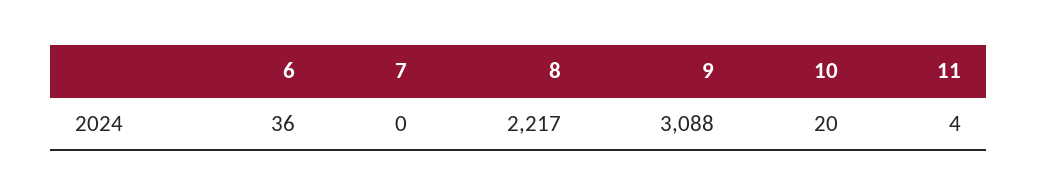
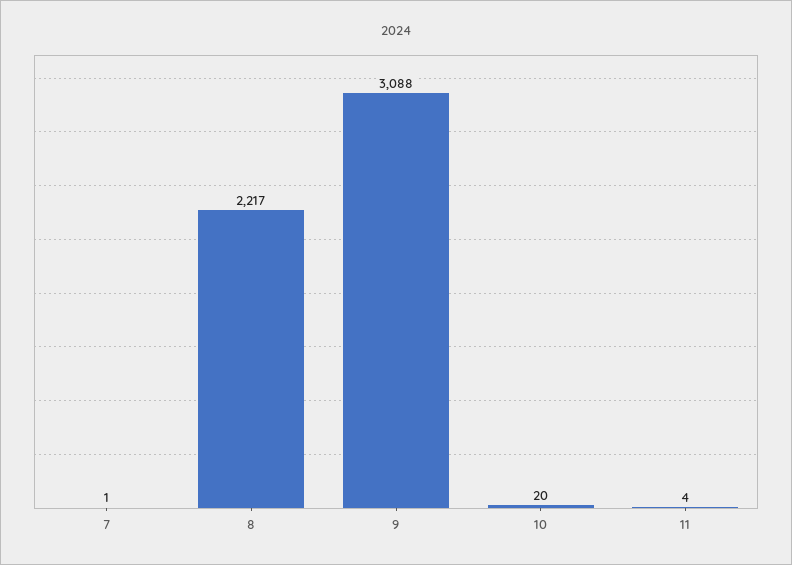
6: 36 -> none
7: 0 -> 1

